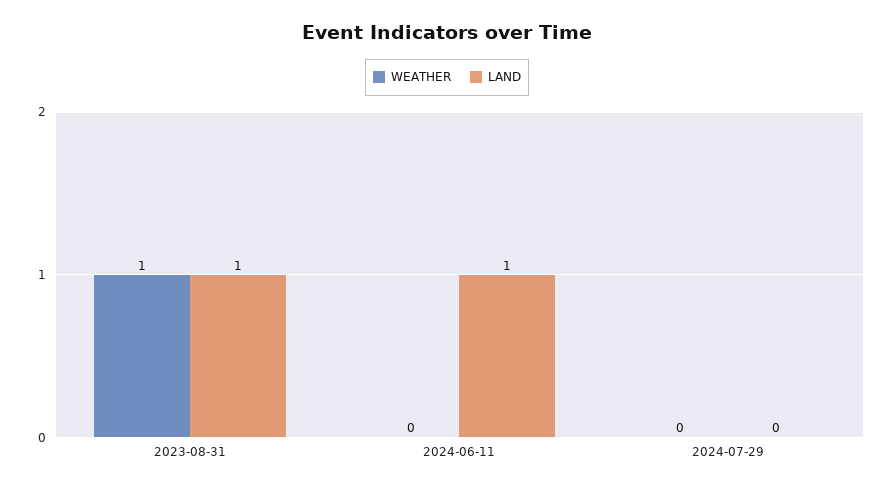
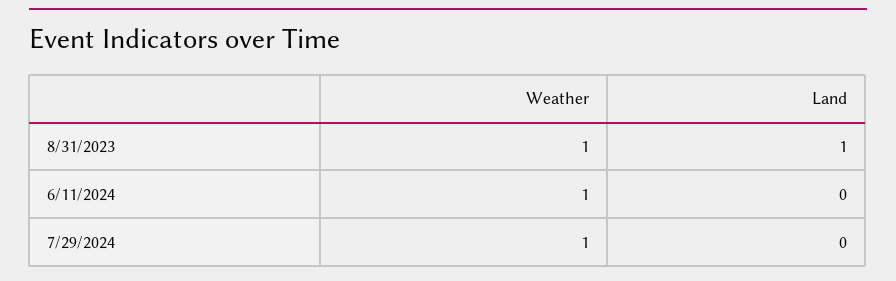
WEATHER, 2024-06-11: 0 -> 1
LAND, 2024-06-11: 1 -> 0
WEATHER, 2024-07-29: 0 -> 1

